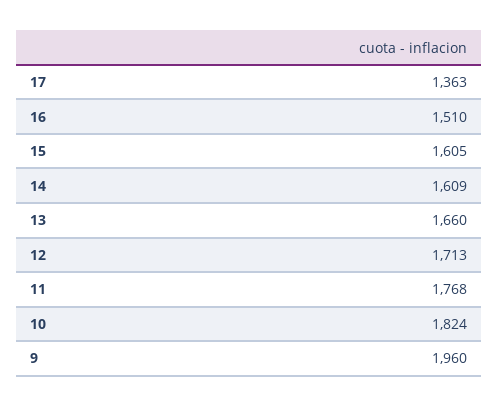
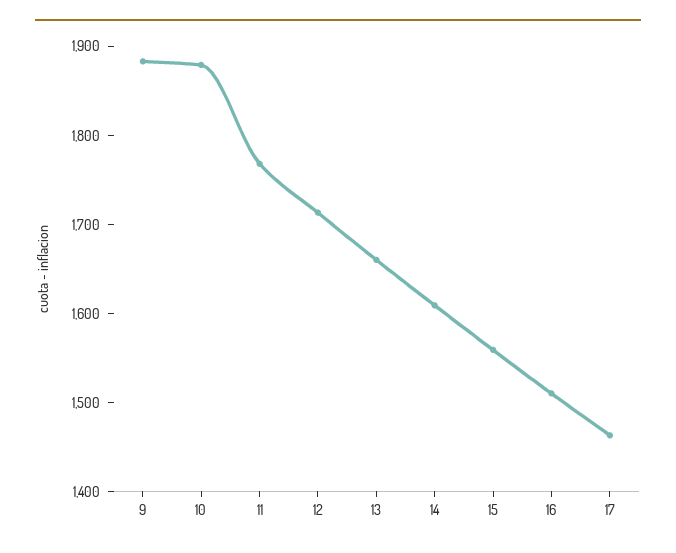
17: 1363 -> 1460
15: 1605 -> 1560
10: 1824 -> 1880
9: 1960 -> 1880

